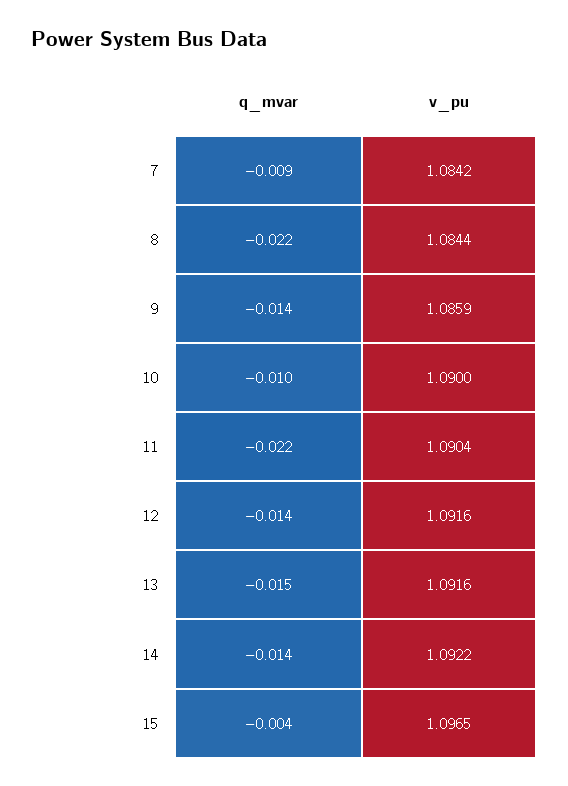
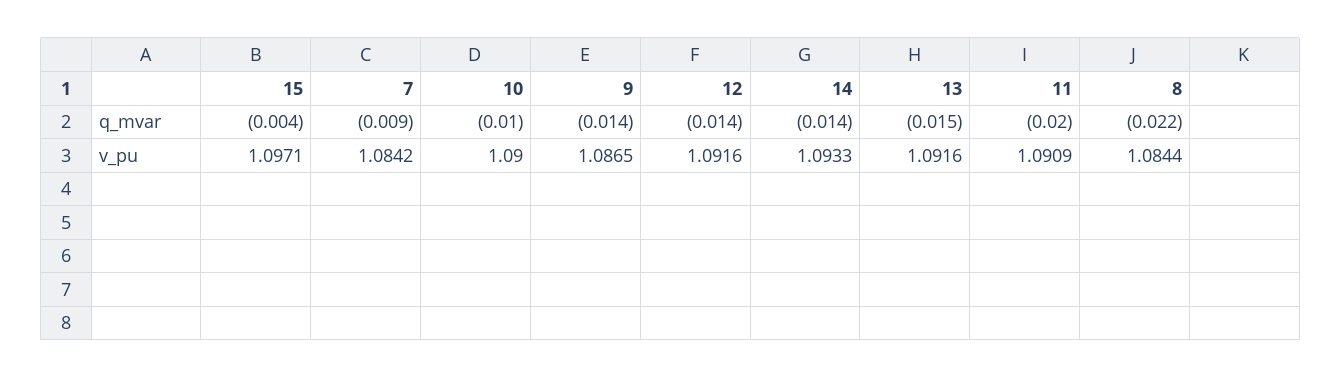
v_pu, 9: 1.0859 -> 1.0865
q_mvar, 11: -0.022 -> -0.02
v_pu, 11: 1.0904 -> 1.0909
v_pu, 14: 1.0922 -> 1.0933
v_pu, 15: 1.0965 -> 1.0971

